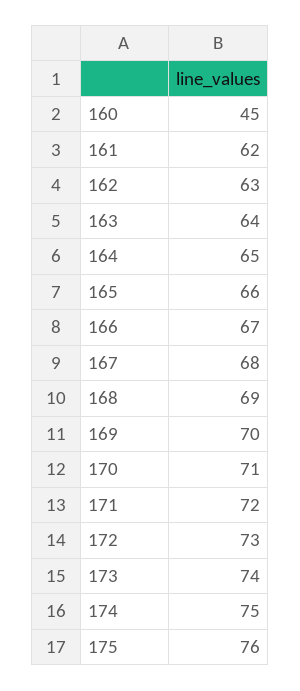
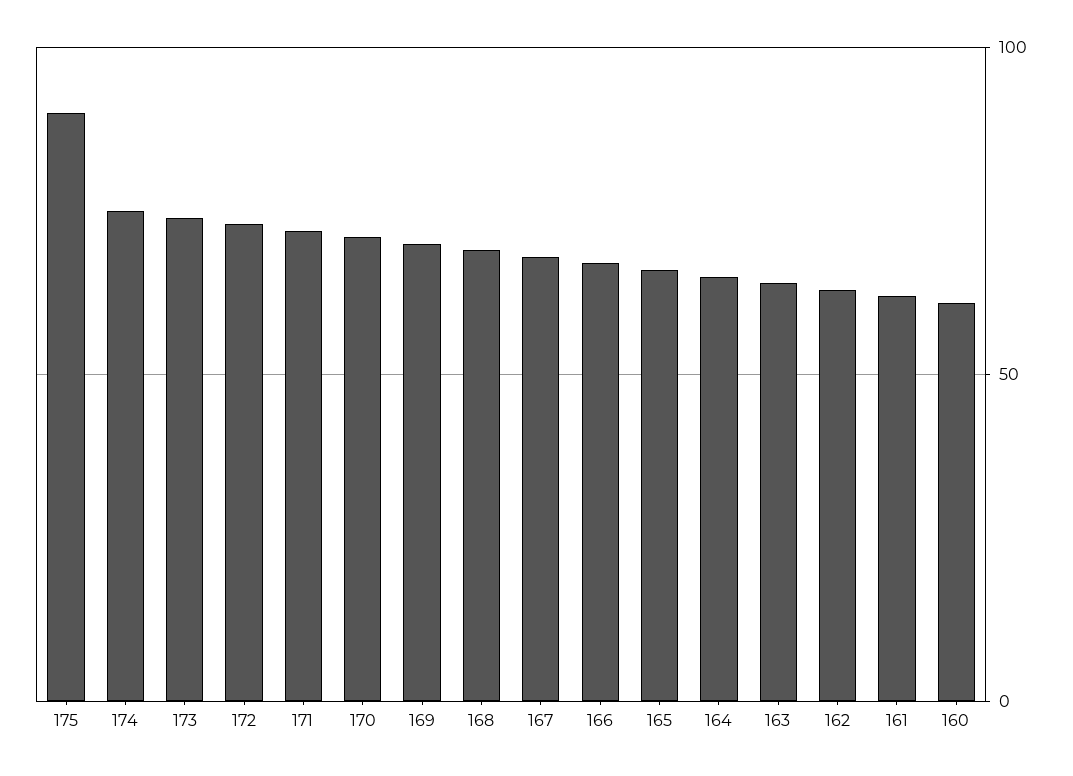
160: 45 -> 60
175: 76 -> 90

